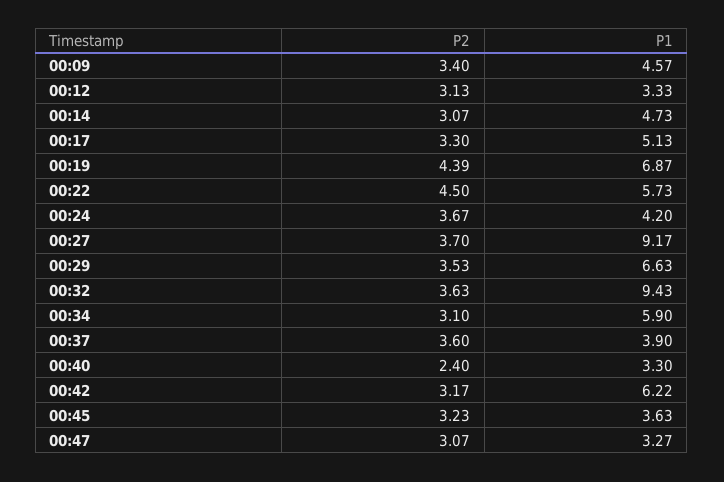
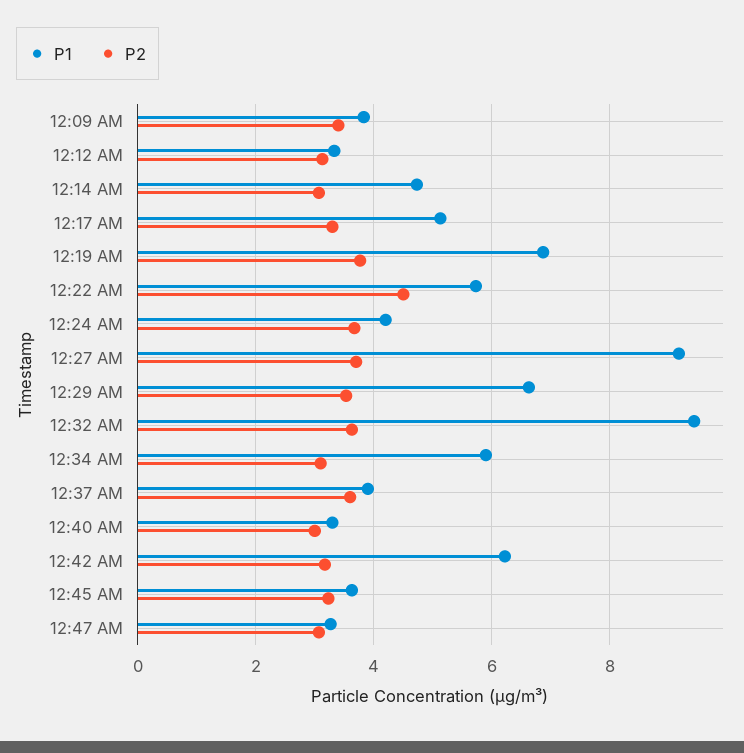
P1, 00:09: 4.57 -> 3.8
P2, 00:19: 4.39 -> 3.8
P2, 00:40: 2.4 -> 3

